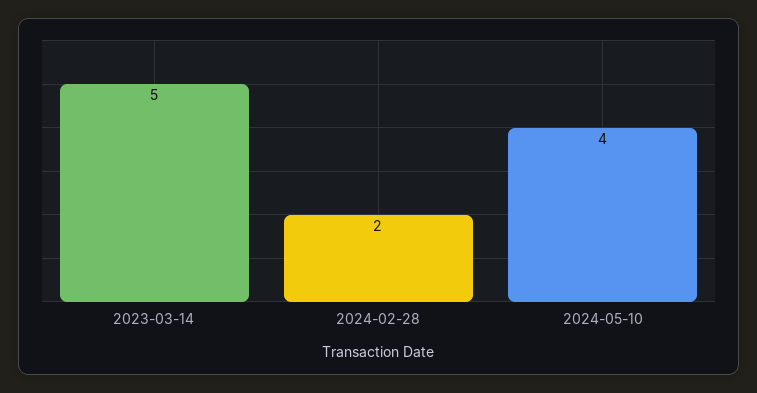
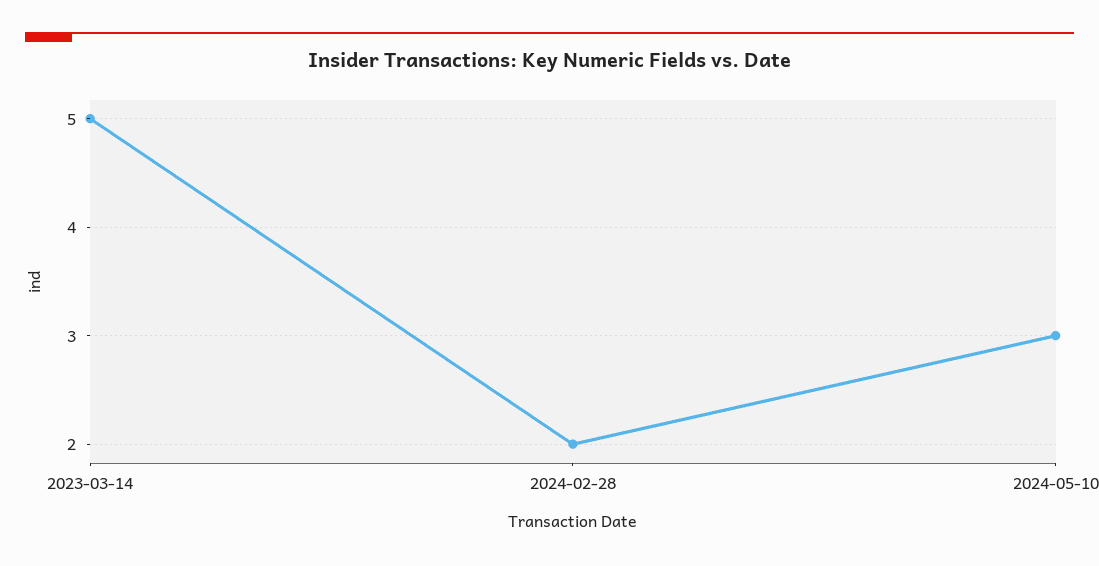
2024-05-10: 4 -> 3

